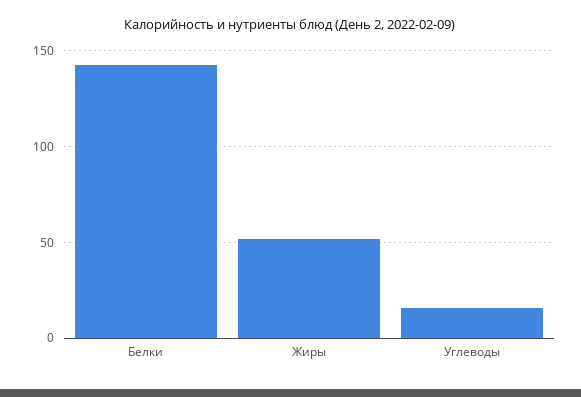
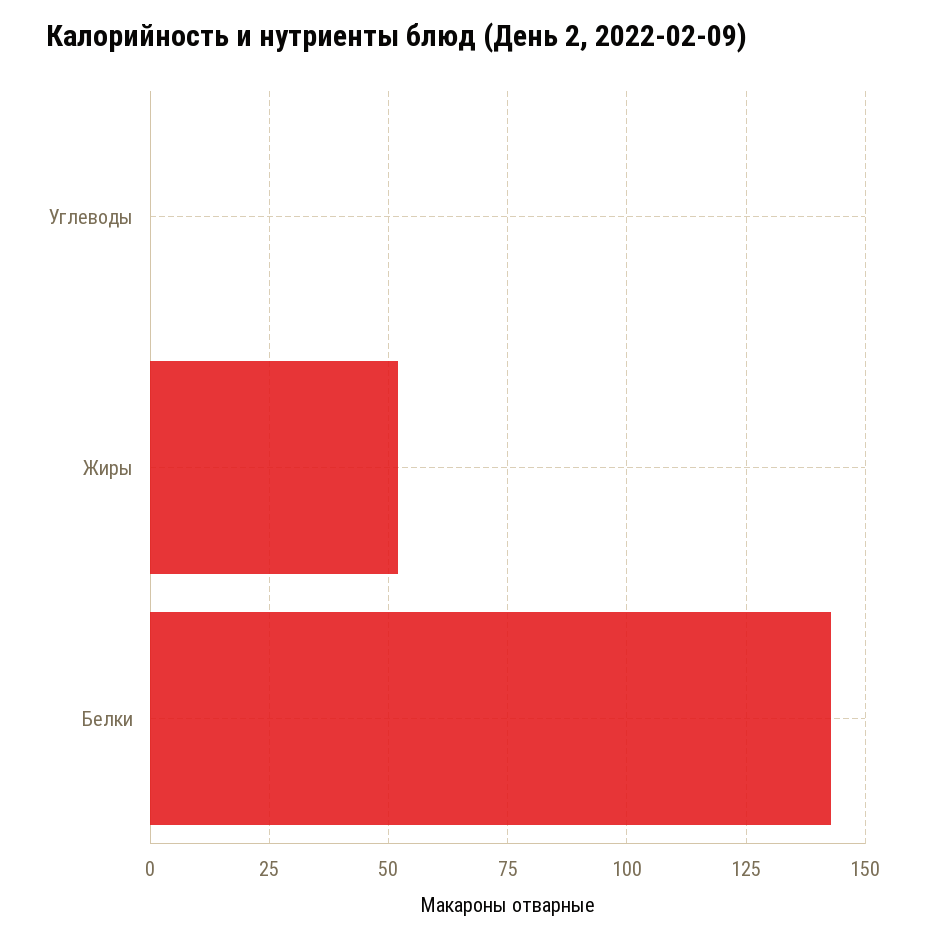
Углеводы: 15 -> 0

